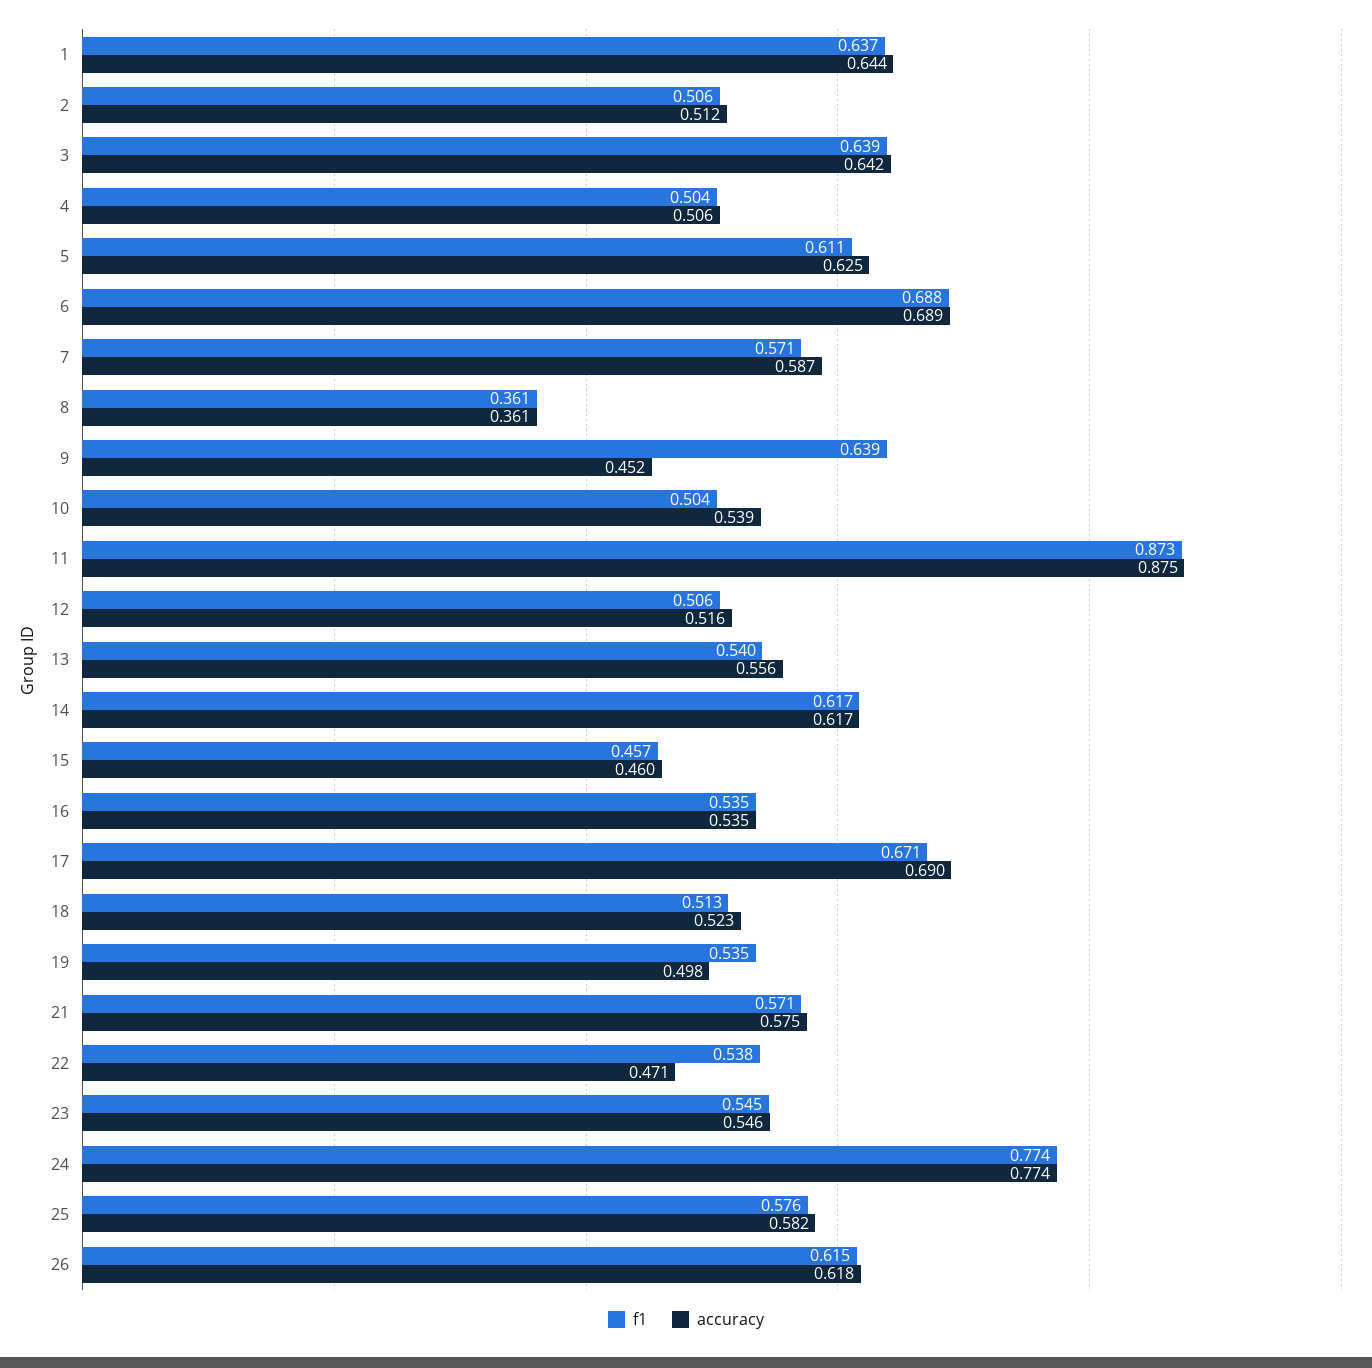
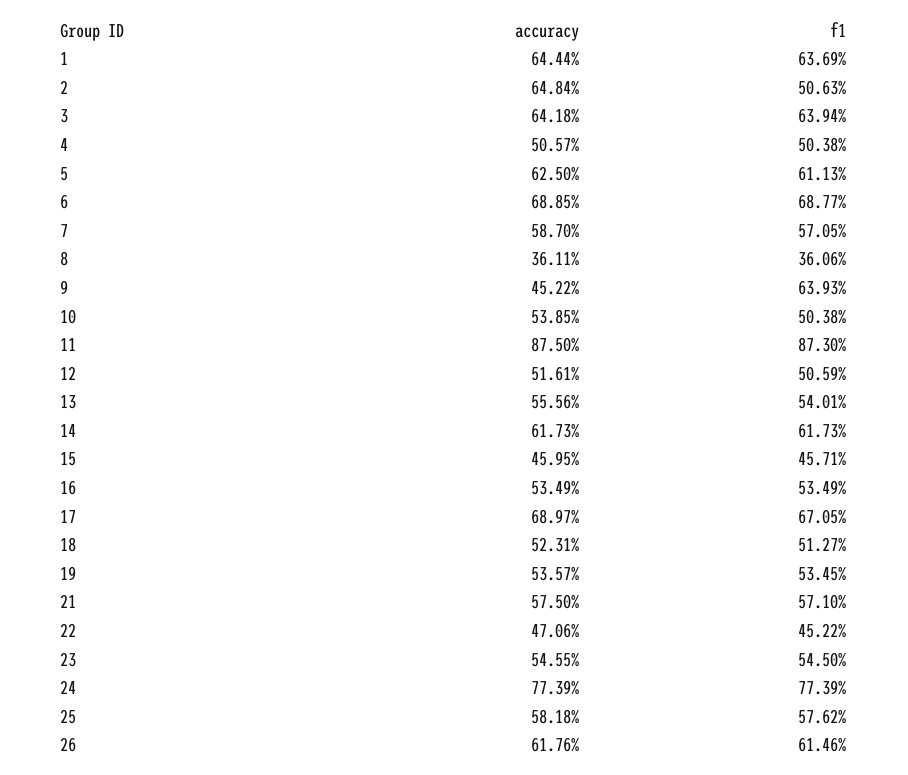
accuracy, 2: 0.512 -> 0.6484
accuracy, 19: 0.498 -> 0.5357
f1, 22: 0.538 -> 0.4522

